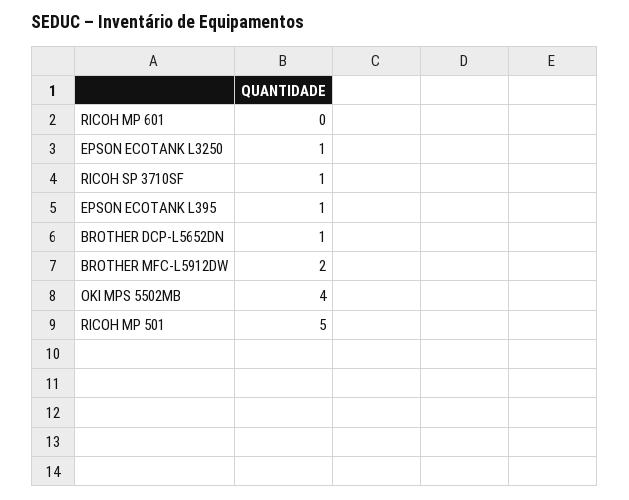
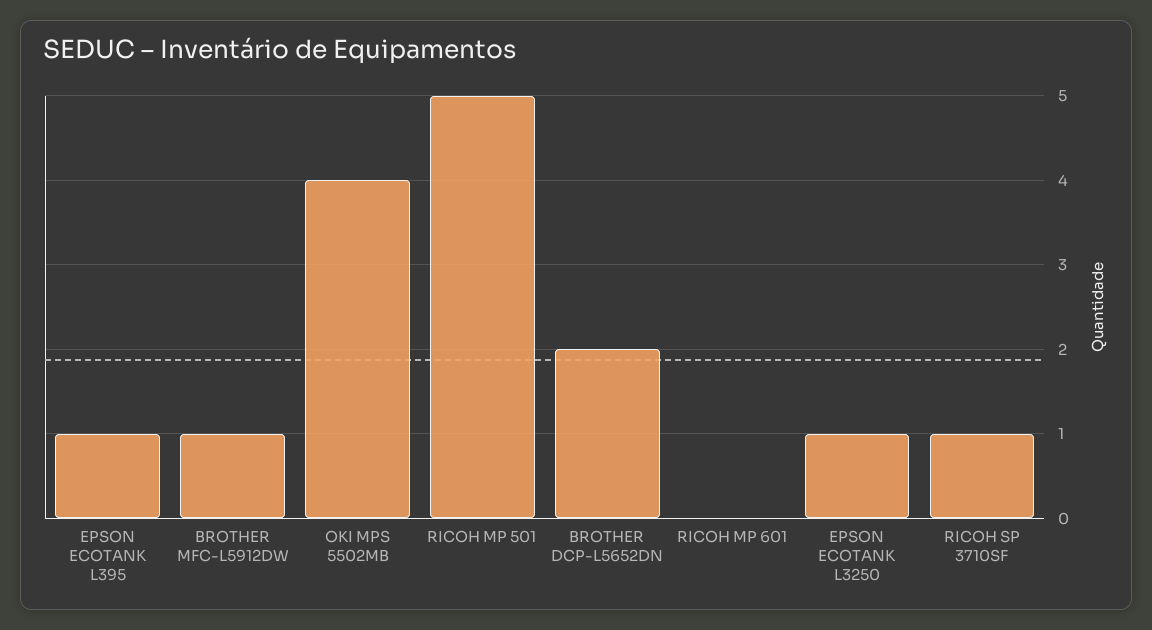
BROTHER DCP-L5652DN: 1 -> 2
BROTHER MFC-L5912DW: 2 -> 1

